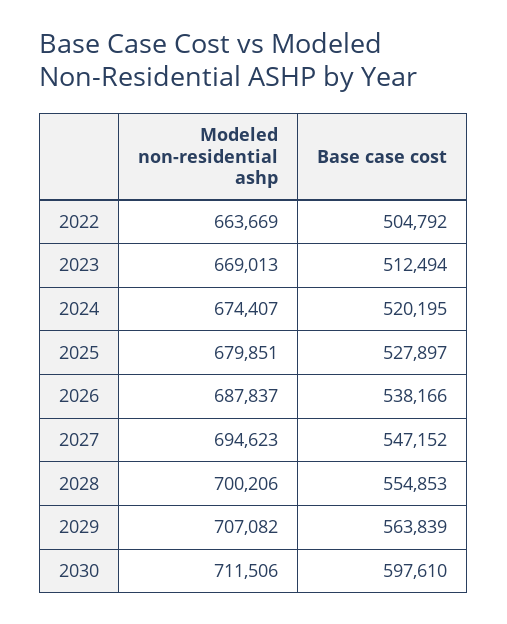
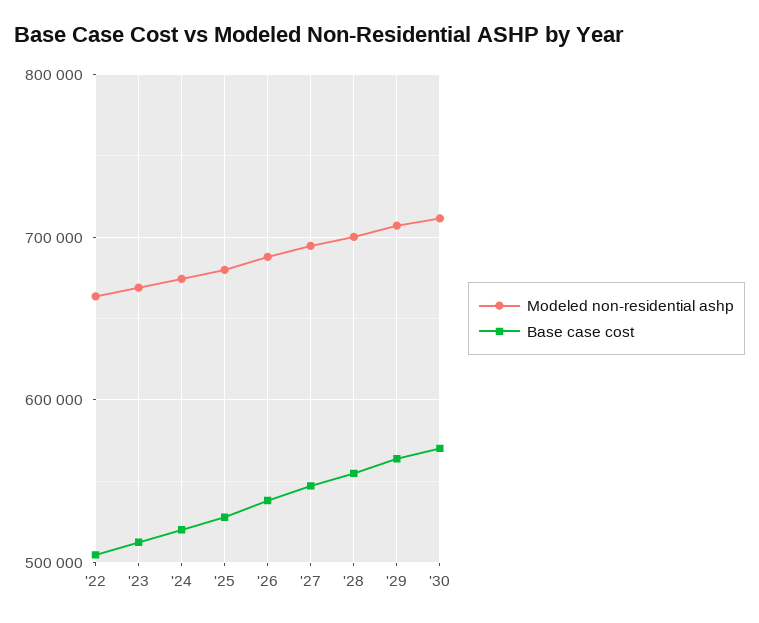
Base case cost, 2030: 597610 -> 570000

